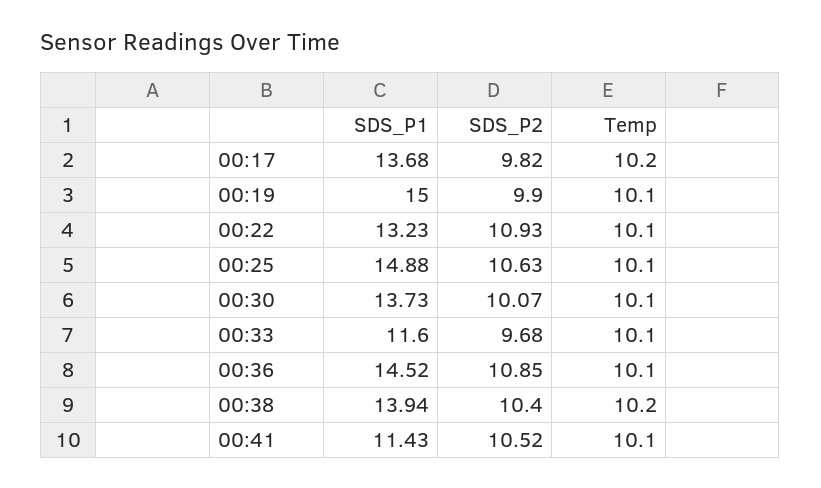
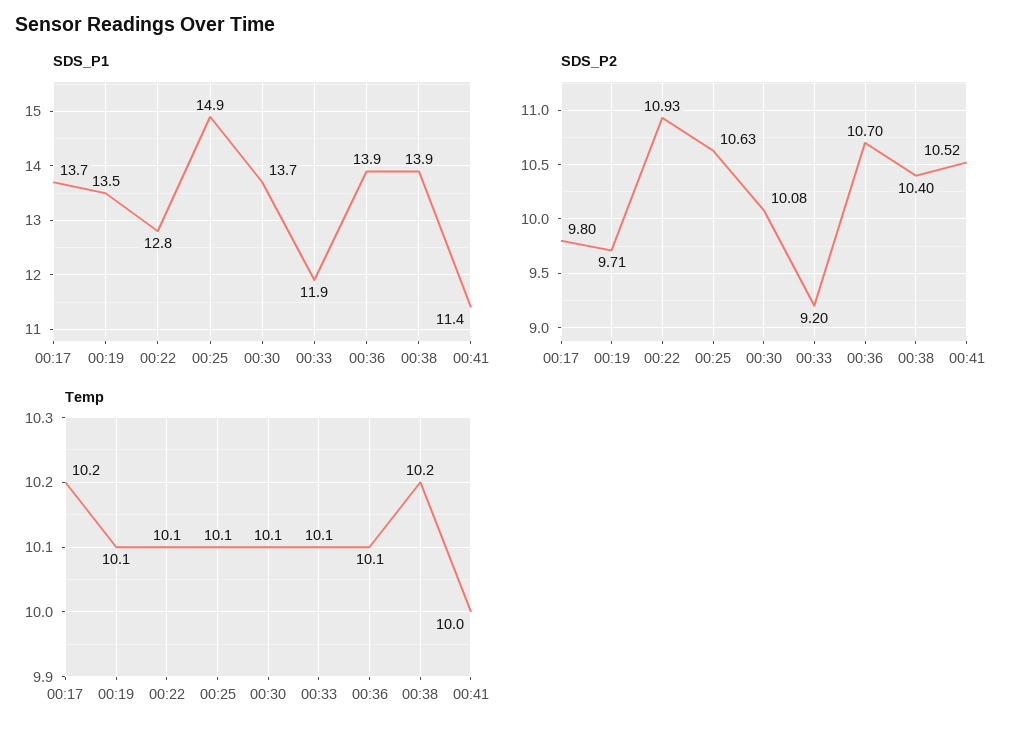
SDS_P2, 00:17: 9.82 -> 9.8
SDS_P1, 00:19: 15 -> 13.5
SDS_P2, 00:19: 9.9 -> 9.71
SDS_P1, 00:22: 13.23 -> 12.8
SDS_P2, 00:30: 10.07 -> 10.08
SDS_P1, 00:33: 11.6 -> 11.9
SDS_P2, 00:33: 9.68 -> 9.2
SDS_P1, 00:36: 14.52 -> 13.9
SDS_P2, 00:36: 10.85 -> 10.7
Temp, 00:41: 10.1 -> 10

